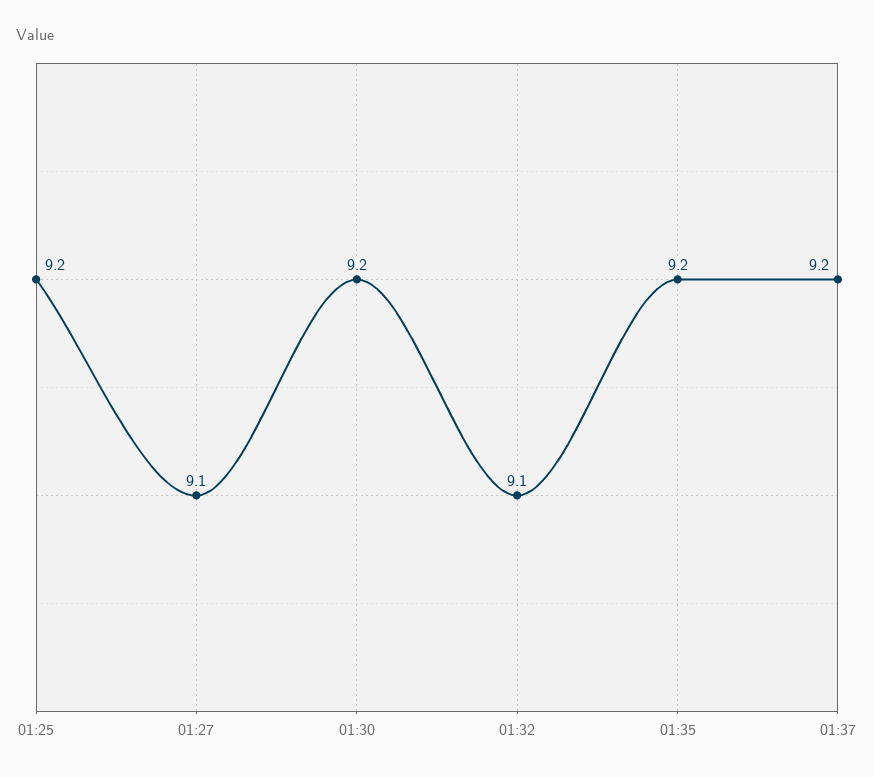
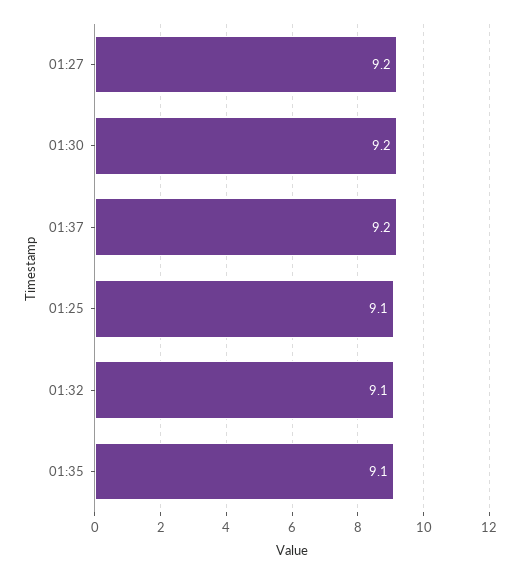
01:25: 9.2 -> 9.1
01:27: 9.1 -> 9.2
01:35: 9.2 -> 9.1

